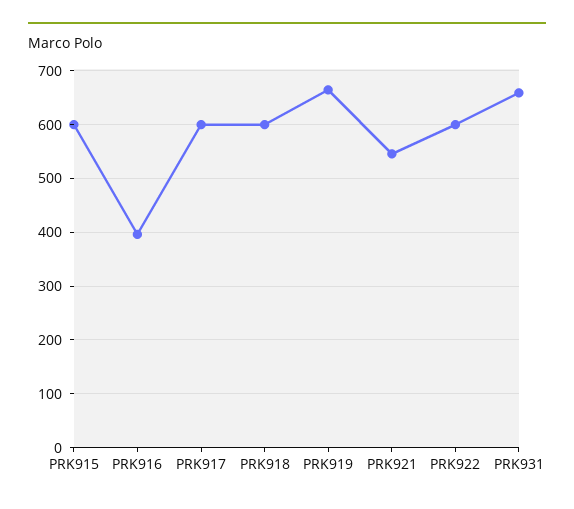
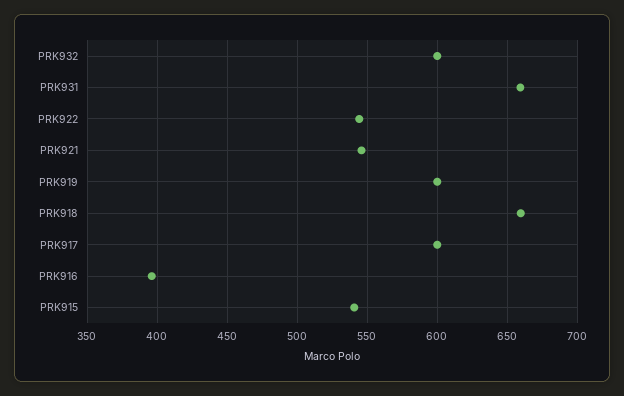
PRK915: 600 -> 540
PRK918: 600 -> 660
PRK919: 660 -> 600
PRK922: 600 -> 545
PRK932: none -> 600

